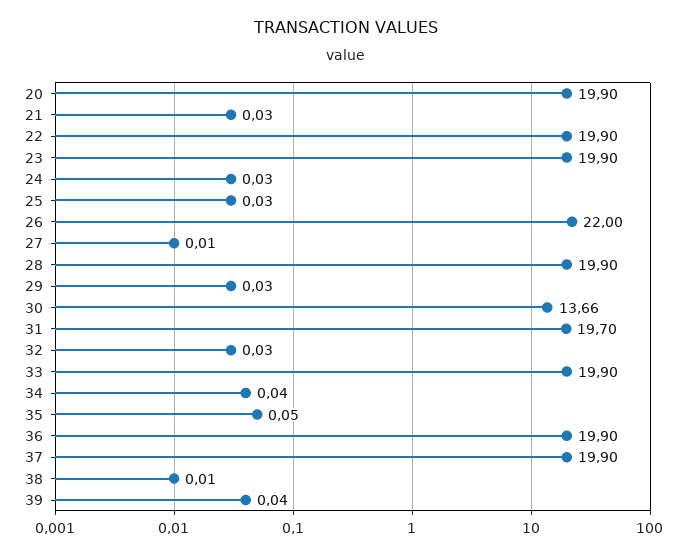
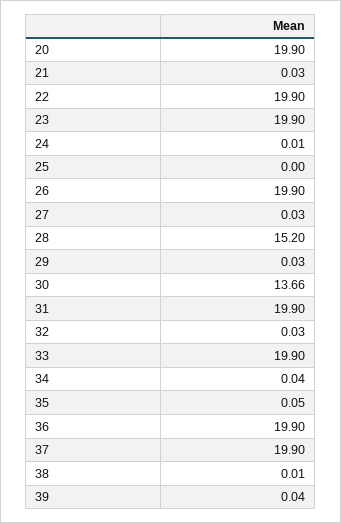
24: 0.03 -> 0.01
25: 0.03 -> 0
26: 22 -> 19.9
27: 0.01 -> 0.03
28: 19.9 -> 15.2
31: 19.7 -> 19.9

